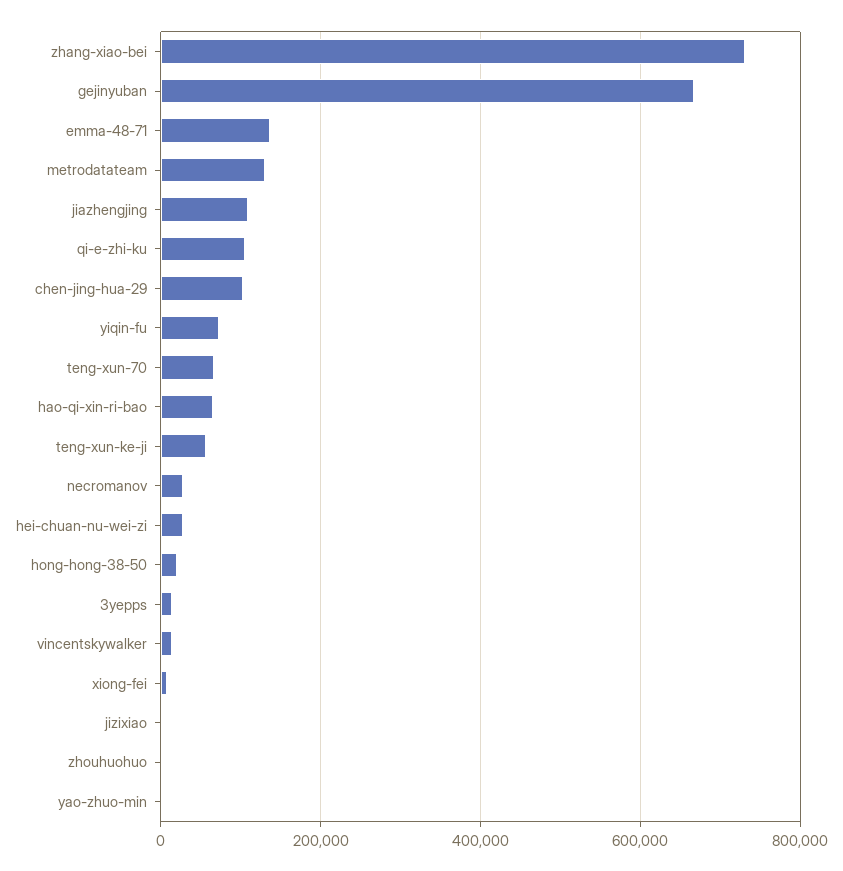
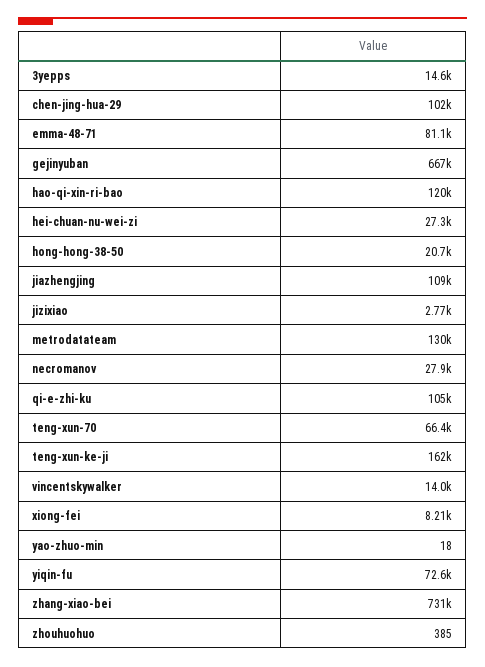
emma-48-71: 140000 -> 81100
hao-qi-xin-ri-bao: 60000 -> 120000
teng-xun-ke-ji: 60000 -> 162000

